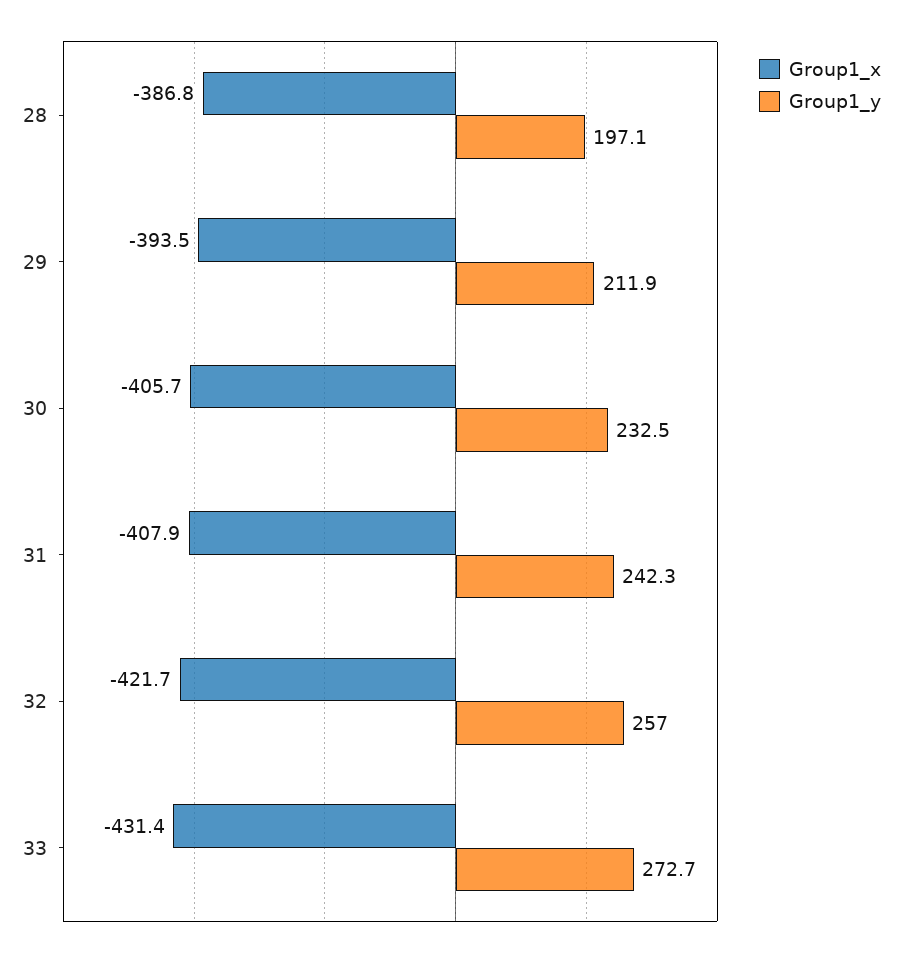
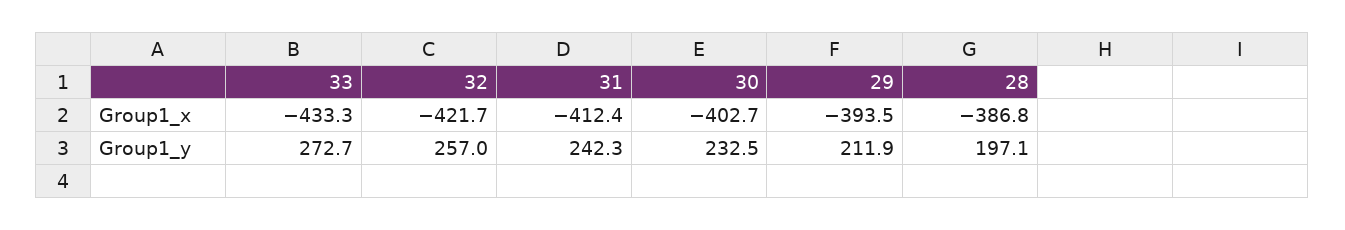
Group1_x, 30: -405.7 -> -402.7
Group1_x, 31: -407.9 -> -412.4
Group1_x, 33: -431.4 -> -433.3

